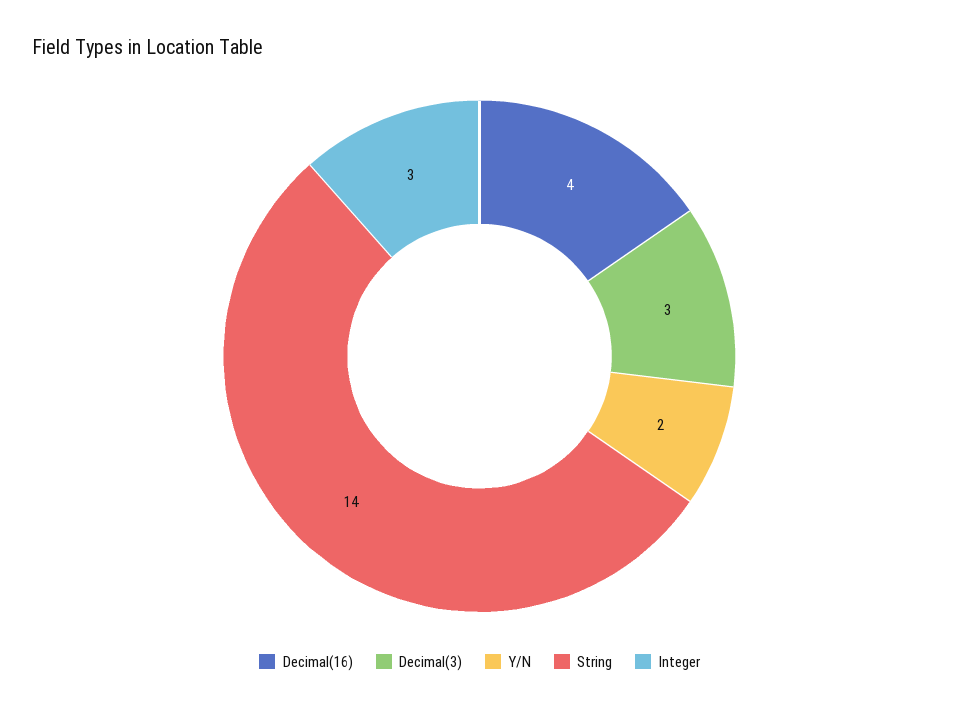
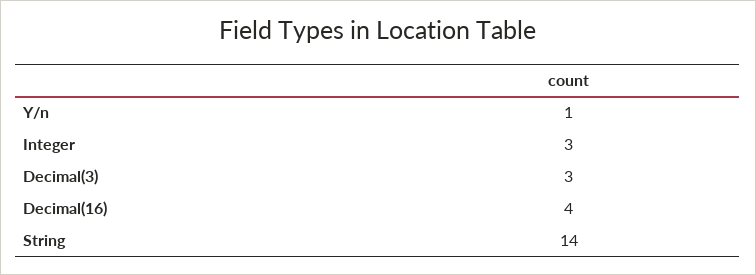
Y/N: 2 -> 1

